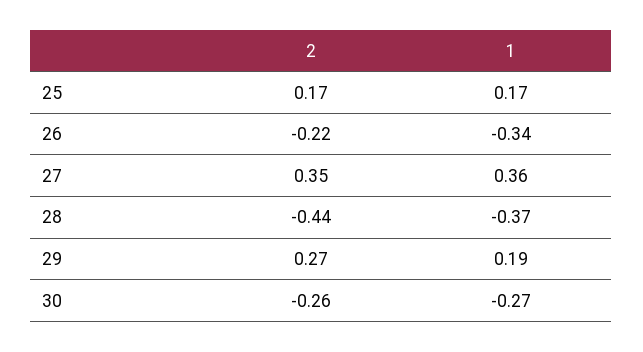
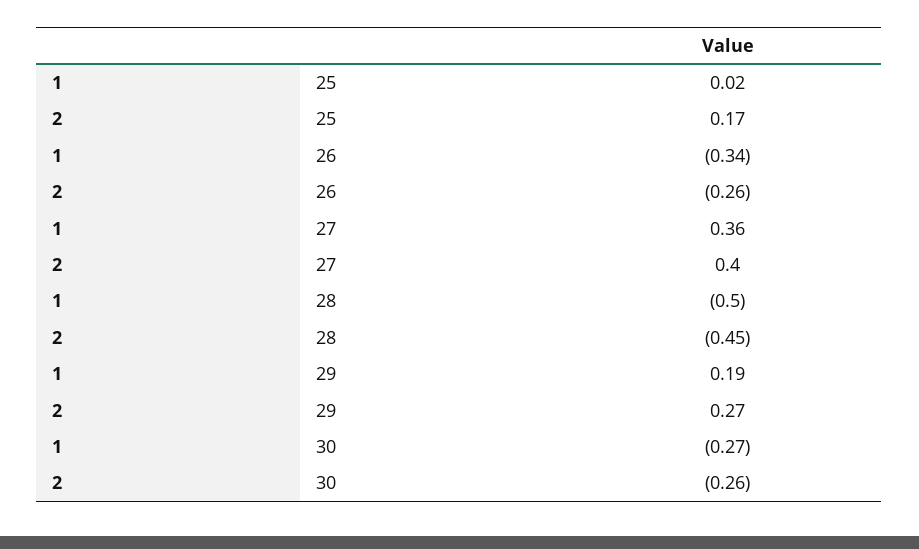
1, 25: 0.17 -> 0.02
2, 26: -0.22 -> -0.26
2, 27: 0.35 -> 0.4
2, 28: -0.44 -> -0.45
1, 28: -0.37 -> -0.5

